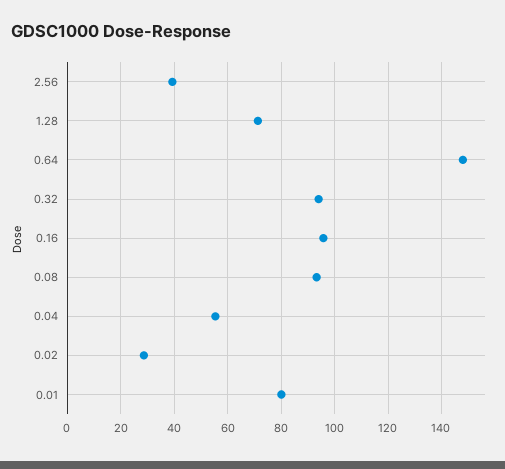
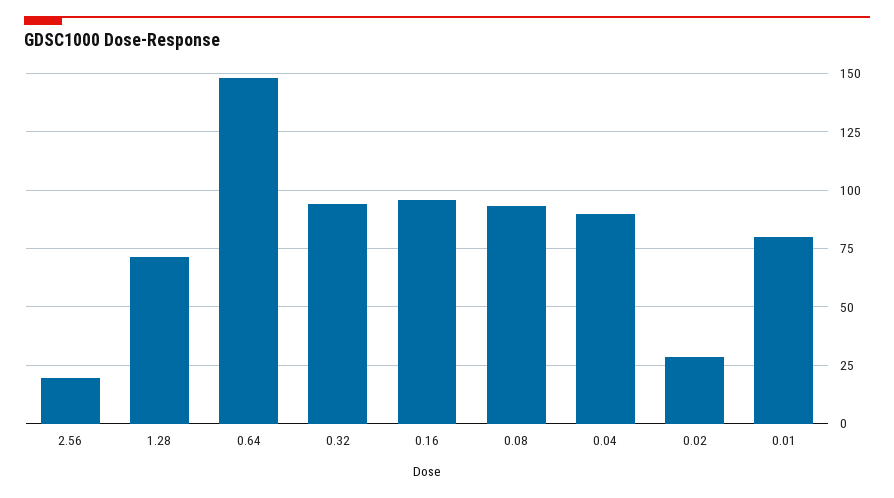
2.56: 40 -> 20
0.04: 55 -> 90

